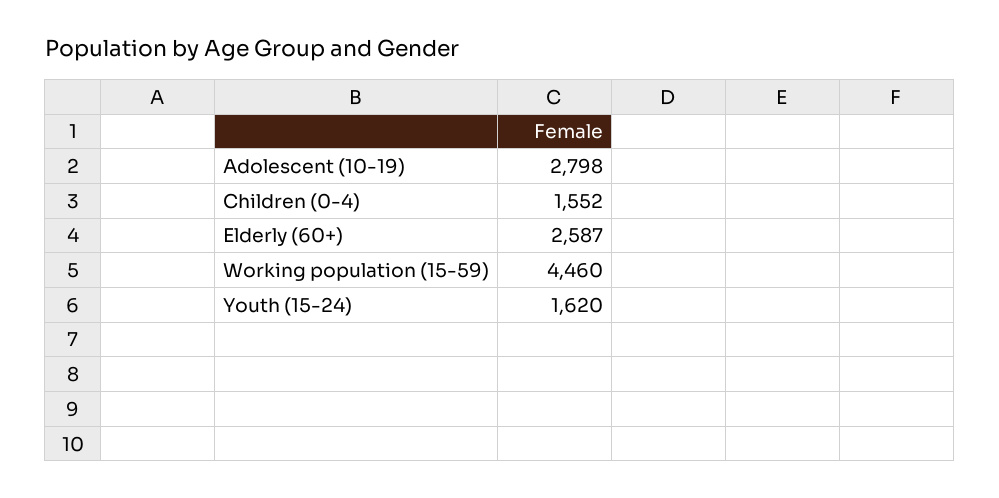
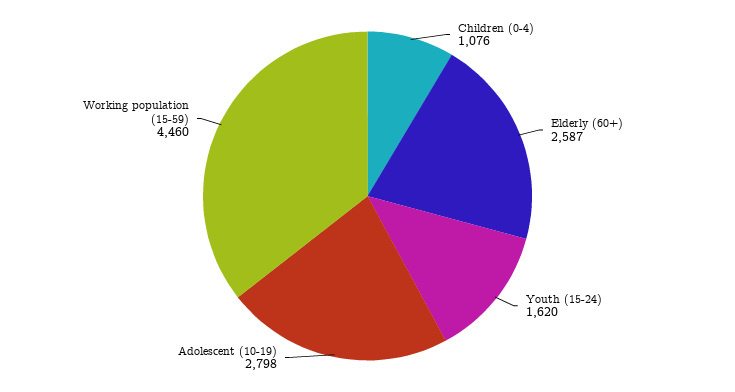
Children (0-4): 1552 -> 1076

